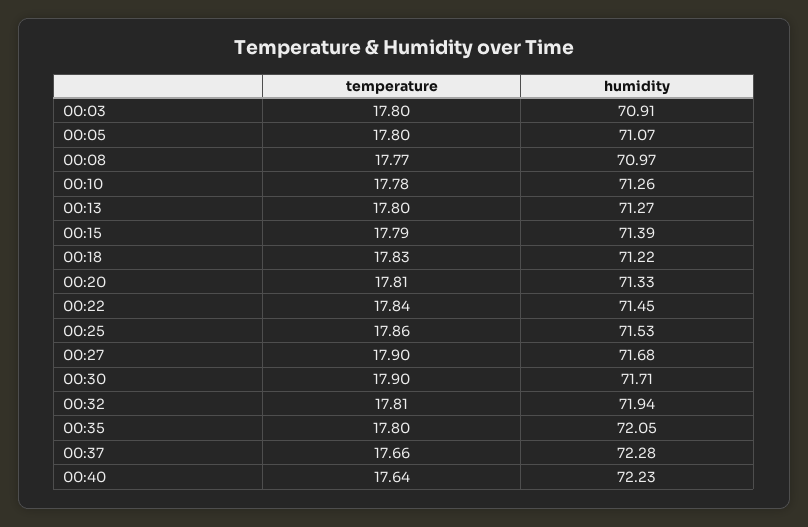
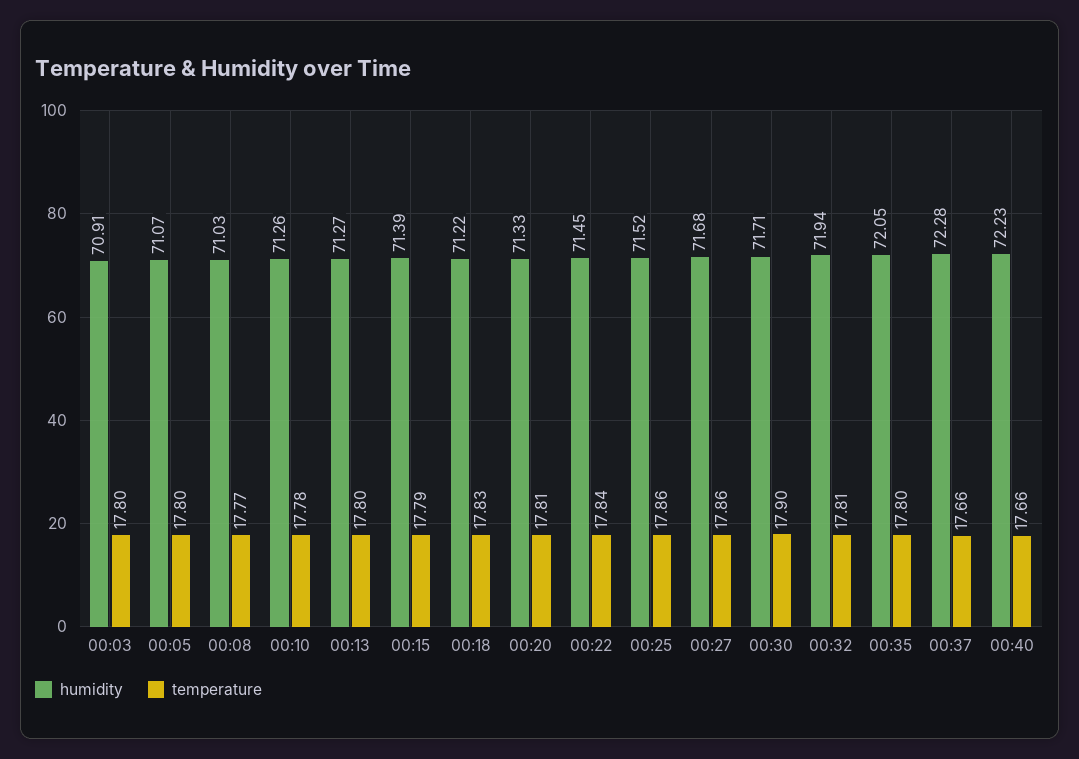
humidity, 00:08: 70.97 -> 71.03
humidity, 00:25: 71.53 -> 71.52
temperature, 00:27: 17.9 -> 17.86
temperature, 00:40: 17.64 -> 17.66

